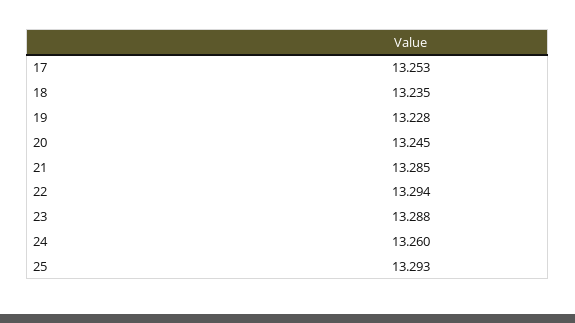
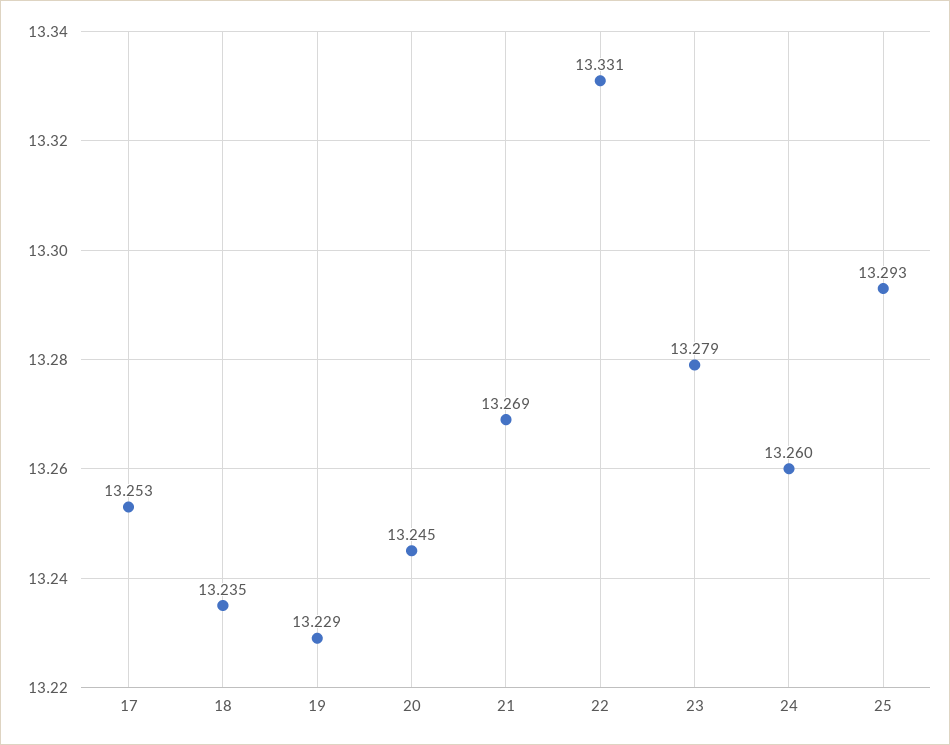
19: 13.228 -> 13.229
21: 13.285 -> 13.269
22: 13.294 -> 13.331
23: 13.288 -> 13.279

